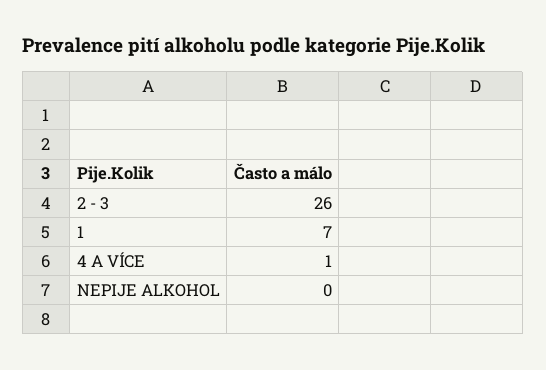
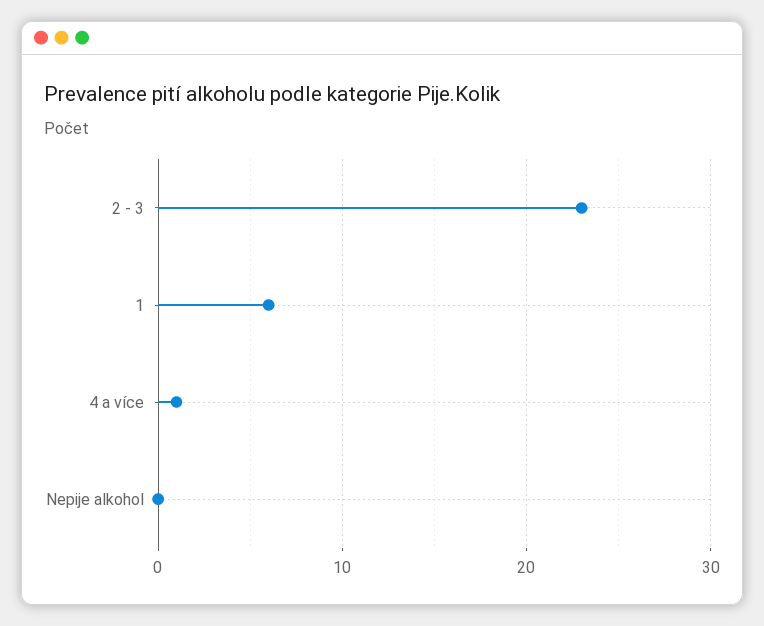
2 - 3: 26 -> 23
1: 7 -> 6

